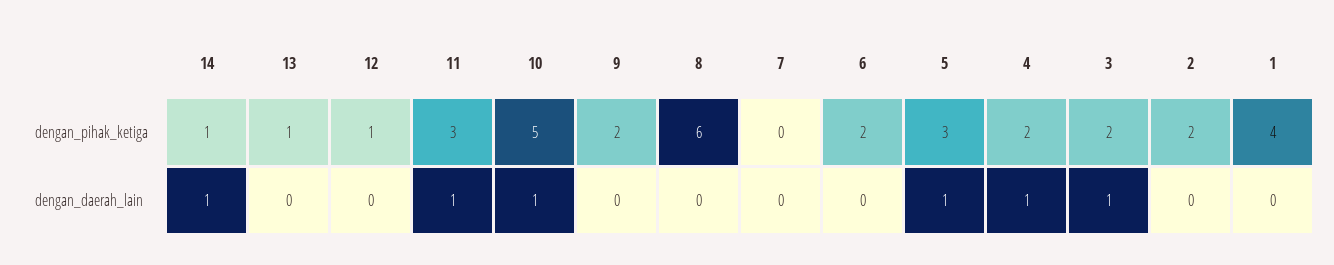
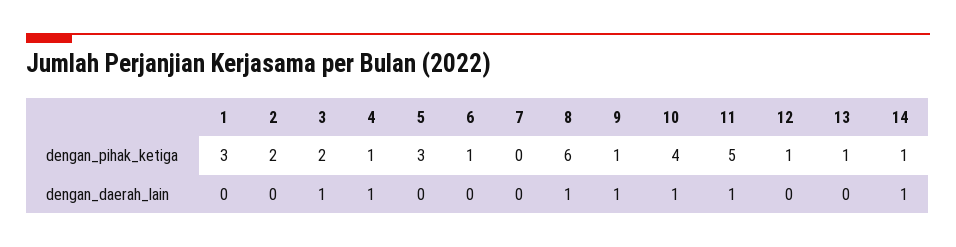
11, dengan_pihak_ketiga: 3 -> 5
10, dengan_pihak_ketiga: 5 -> 4
9, dengan_pihak_ketiga: 2 -> 1
6, dengan_pihak_ketiga: 2 -> 1
4, dengan_pihak_ketiga: 2 -> 1
1, dengan_pihak_ketiga: 4 -> 3
9, dengan_daerah_lain: 0 -> 1
8, dengan_daerah_lain: 0 -> 1
5, dengan_daerah_lain: 1 -> 0

